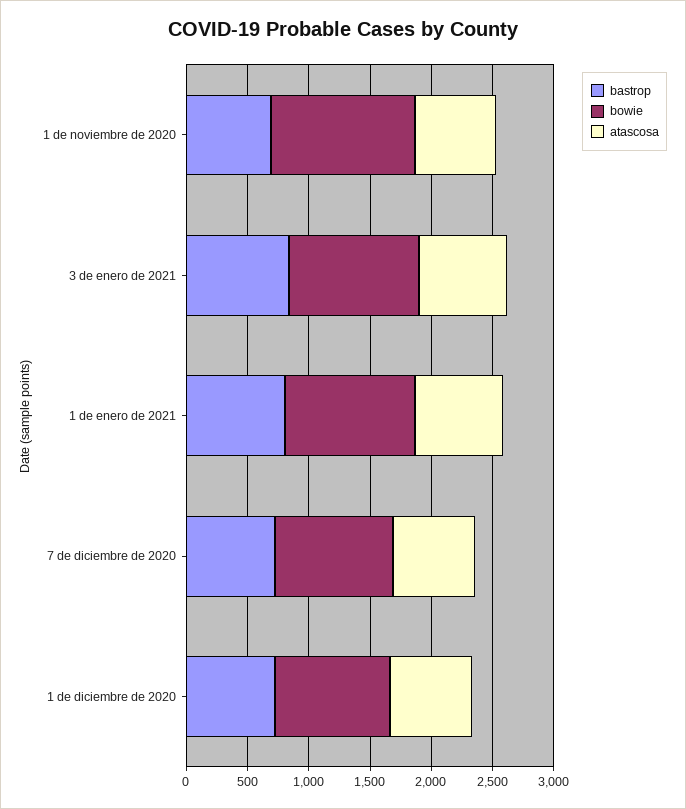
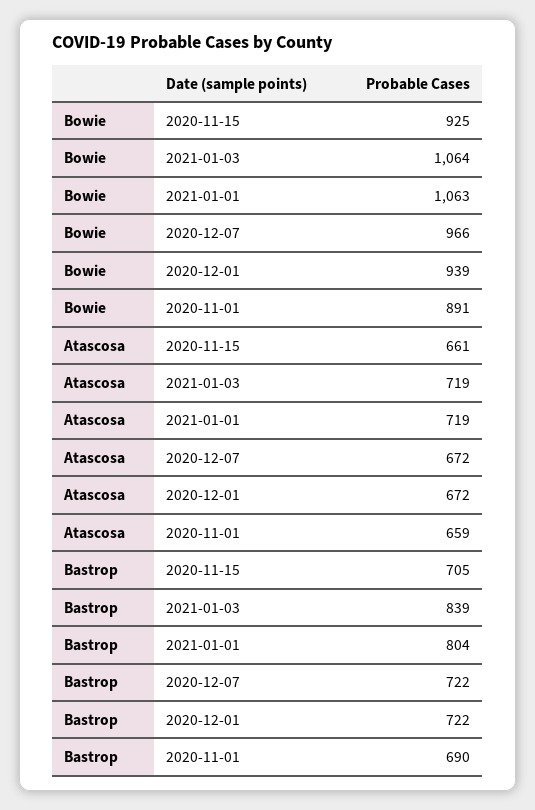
bowie, 1 de noviembre de 2020: 1200 -> 891
bowie, 2020-11-15: none -> 925
atascosa, 2020-11-15: none -> 661
bastrop, 2020-11-15: none -> 705

